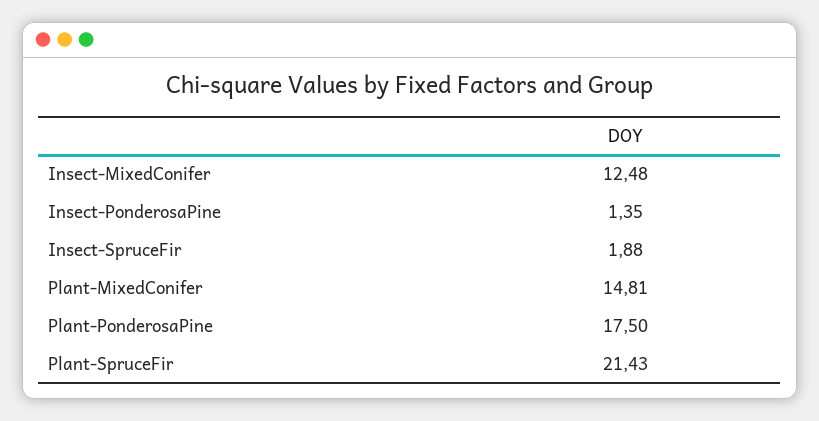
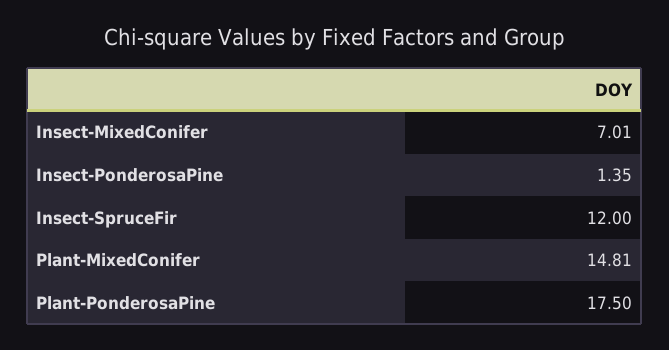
Insect-MixedConifer: 12.48 -> 7.01
Insect-SpruceFir: 1.88 -> 12
Plant-SpruceFir: 21.43 -> none

